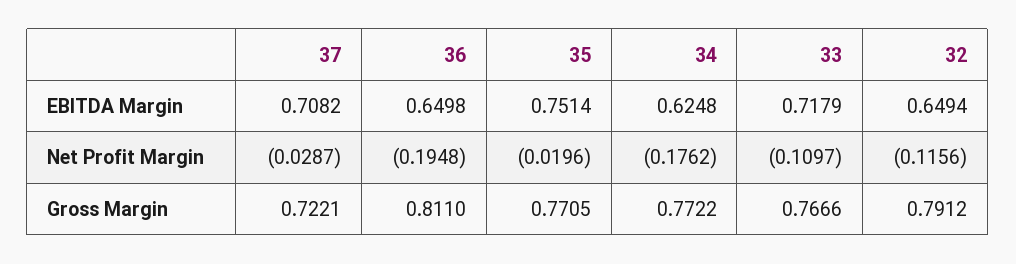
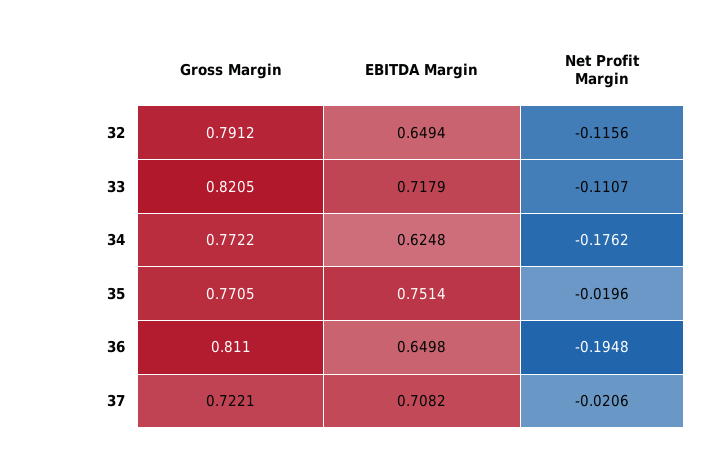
37, Net Profit Margin: -0.0287 -> -0.0206
33, Net Profit Margin: -0.1097 -> -0.1107
33, Gross Margin: 0.7666 -> 0.8205

